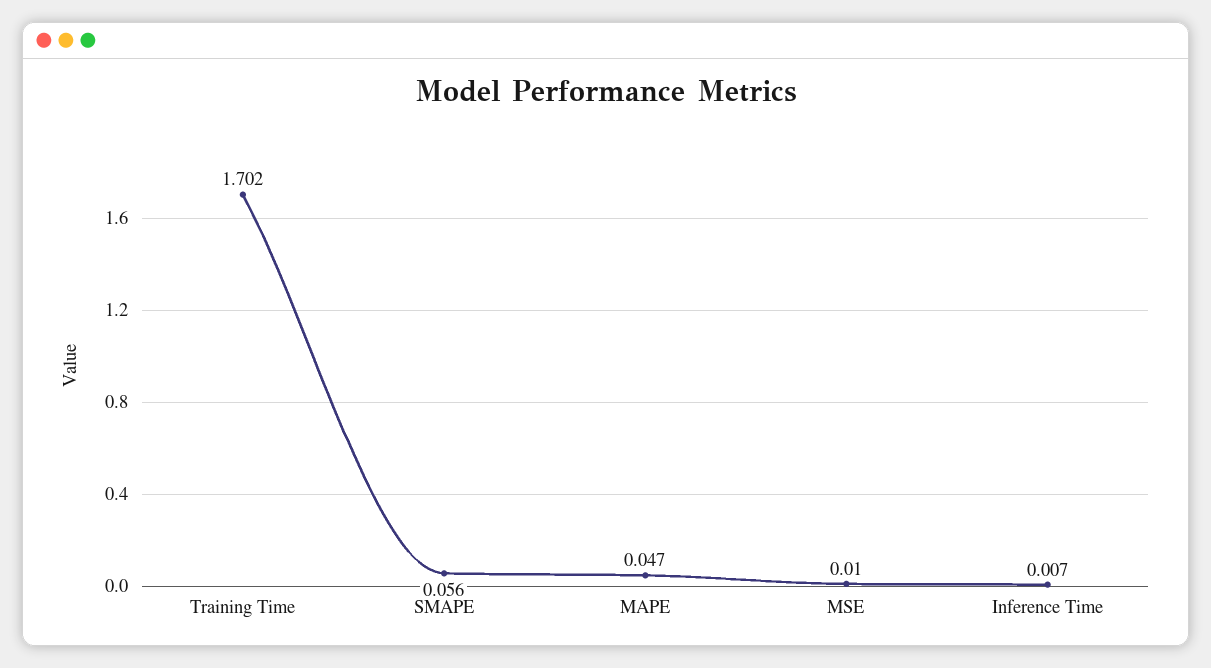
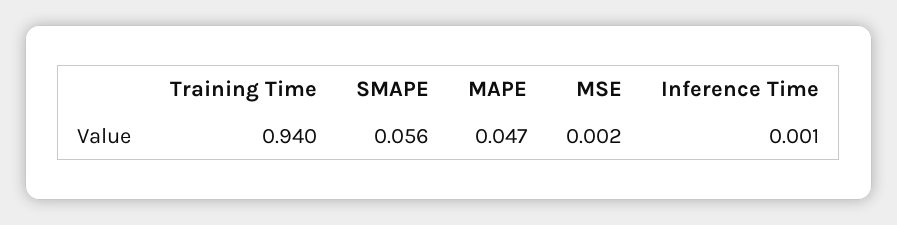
Training Time: 1.702 -> 0.94
MSE: 0.01 -> 0.002
Inference Time: 0.007 -> 0.001

